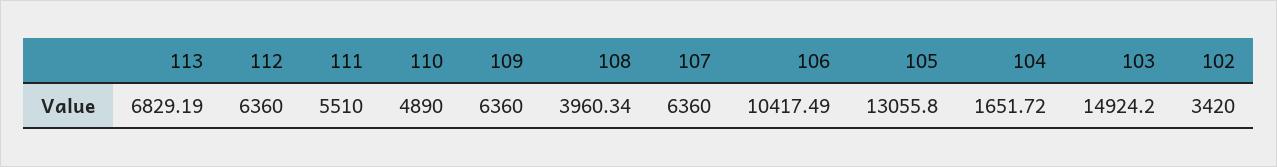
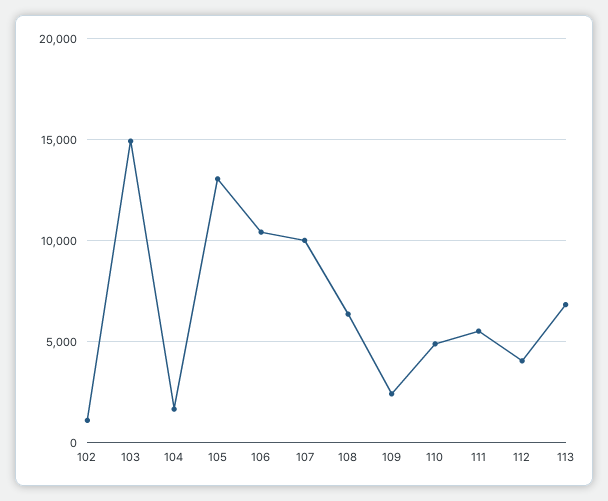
112: 6360 -> 4000
109: 6360 -> 2500
108: 3960.34 -> 6500
107: 6360 -> 10000
102: 3420 -> 1000

